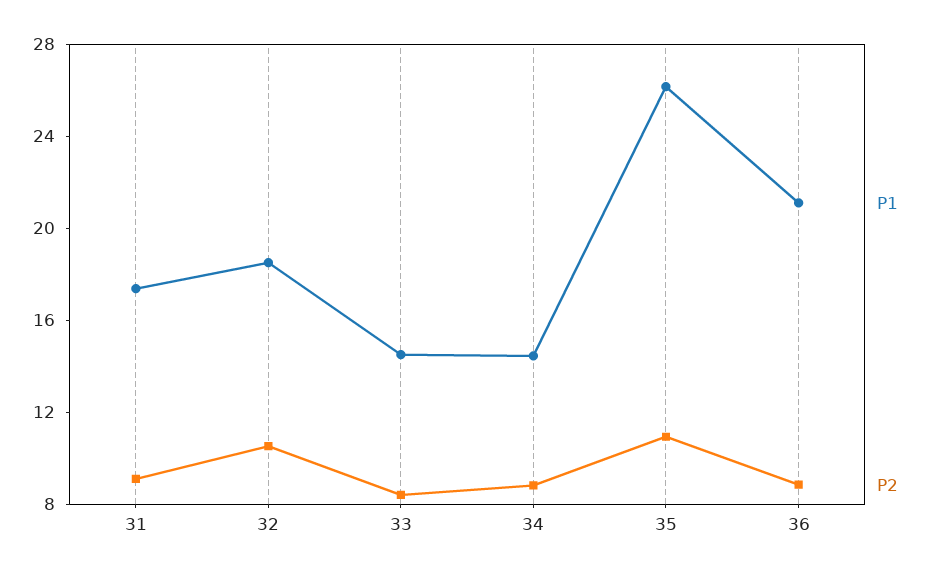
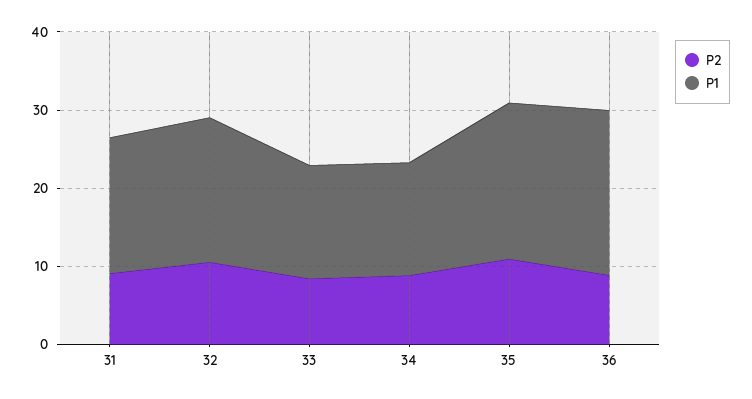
P1, 35: 26 -> 20

